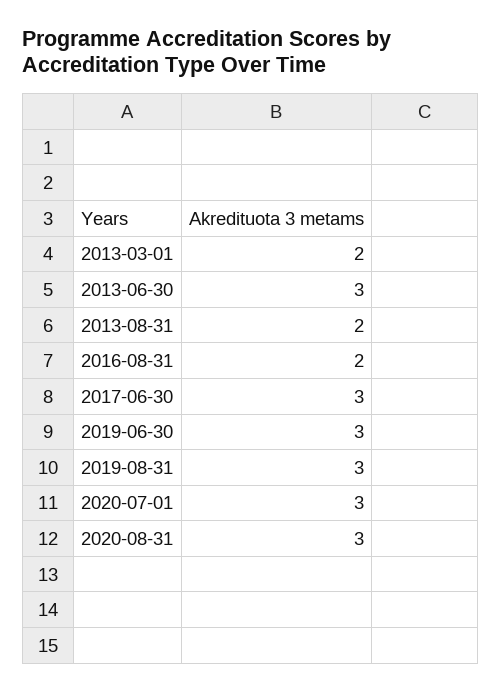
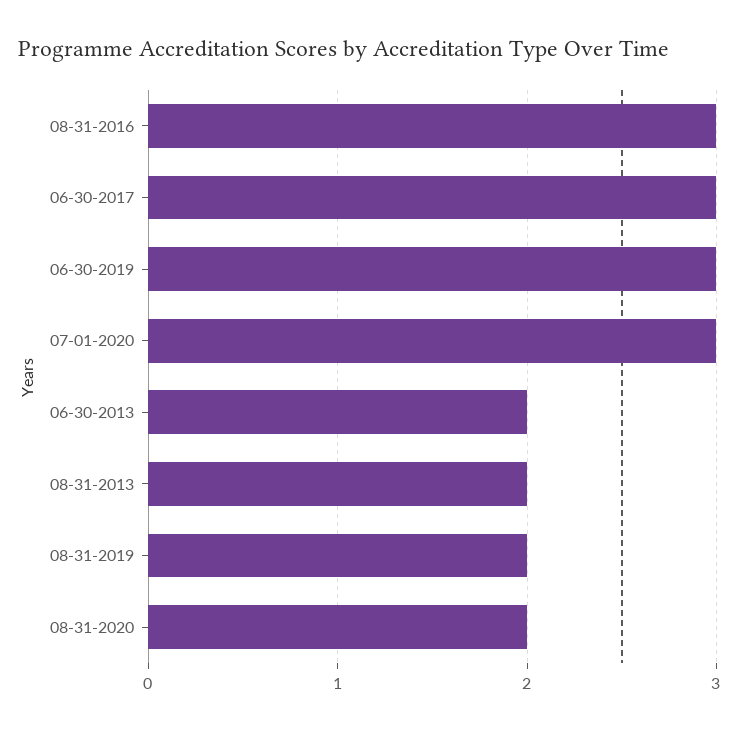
2013-03-01: 2 -> none
2013-06-30: 3 -> 2
2016-08-31: 2 -> 3
2019-08-31: 3 -> 2
2020-08-31: 3 -> 2

